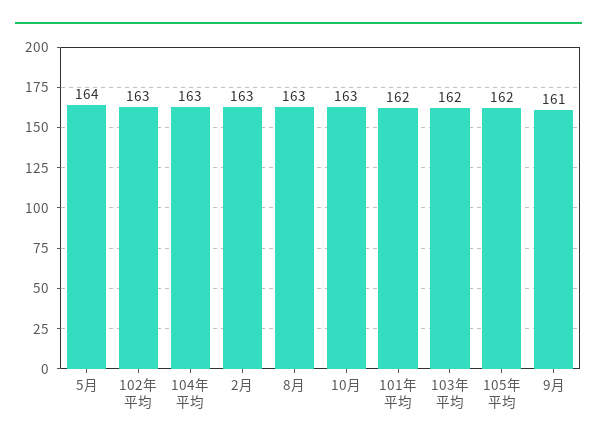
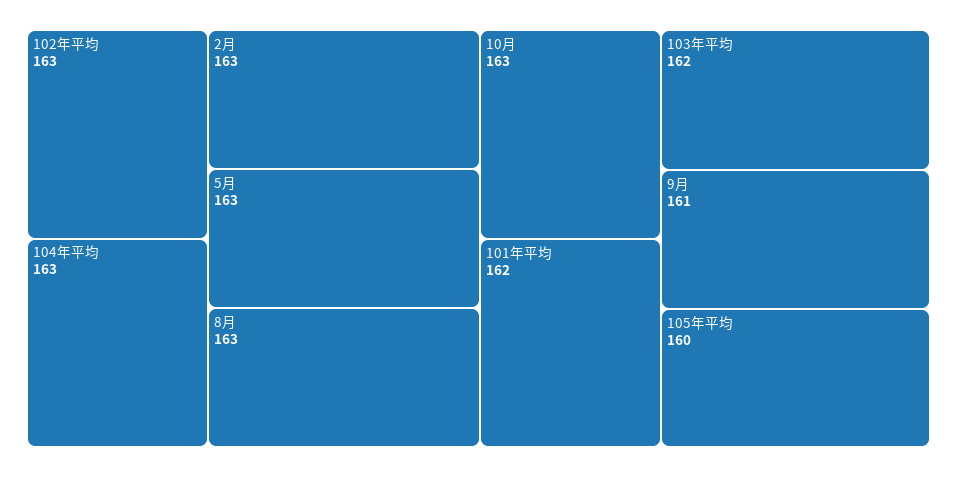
5月: 164 -> 163
105年平均: 162 -> 160

